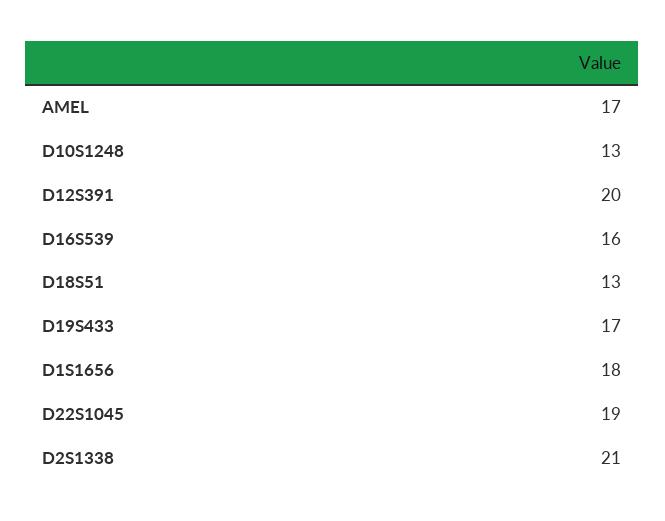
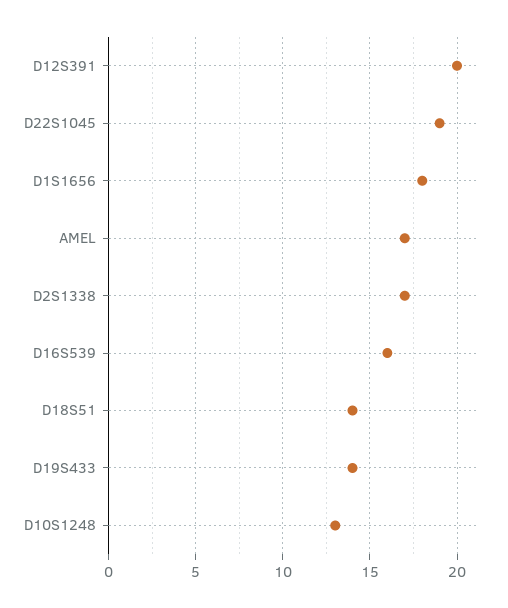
D18S51: 13 -> 14
D19S433: 17 -> 14
D2S1338: 21 -> 17

